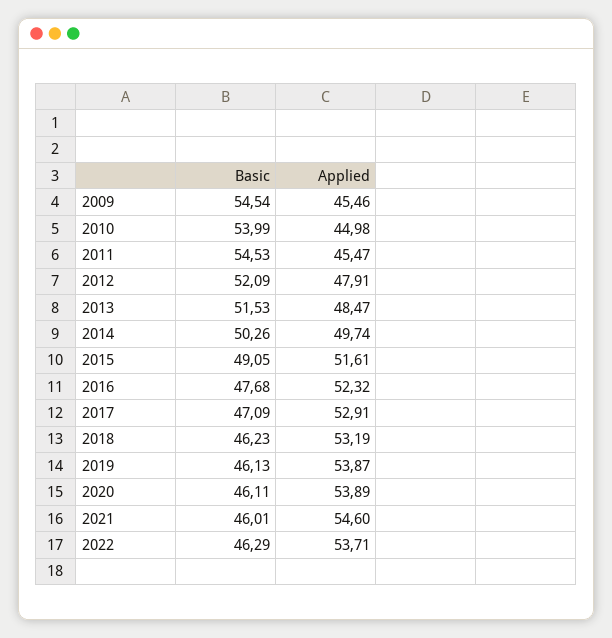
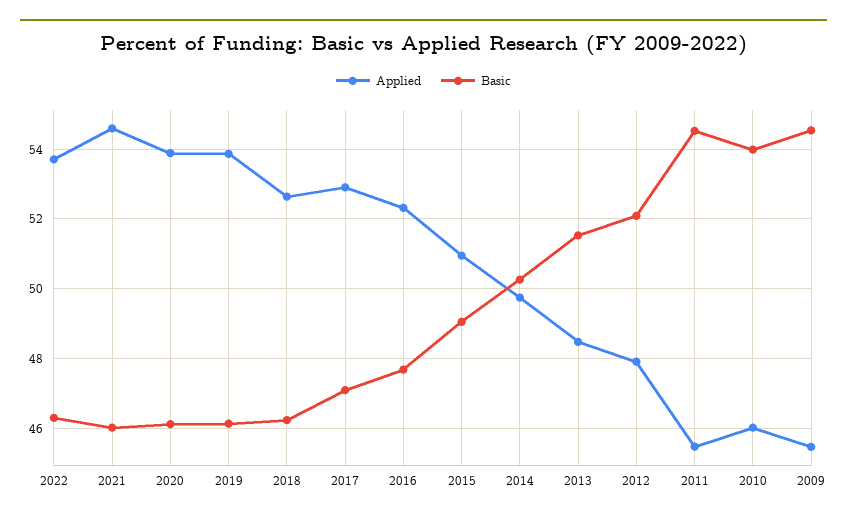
Applied, 2010: 44.98 -> 46
Applied, 2015: 51.61 -> 51
Applied, 2018: 53.19 -> 52.6

